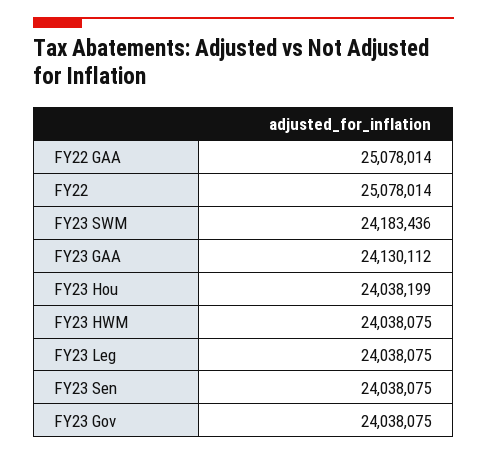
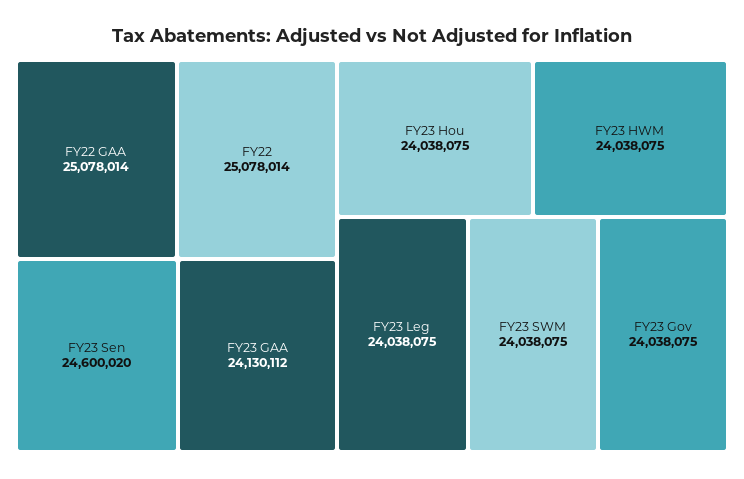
FY23 SWM: 24183436 -> 24038075
FY23 Hou: 24038199 -> 24038075
FY23 Sen: 24038075 -> 24600020

